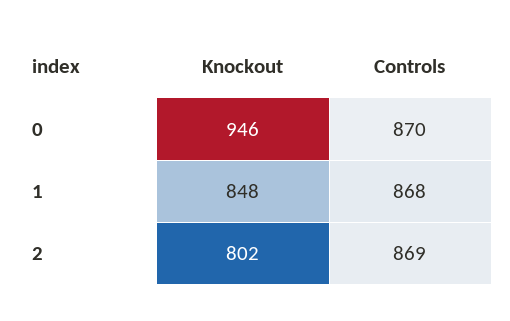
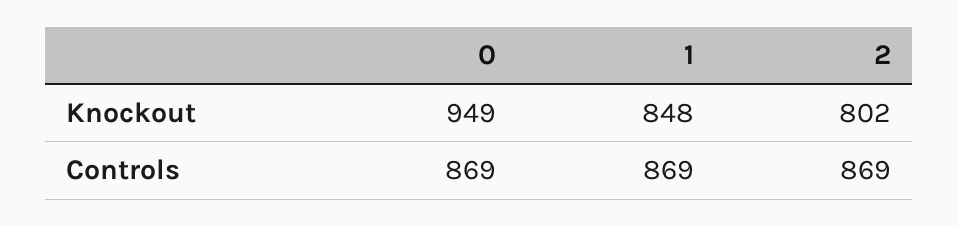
Knockout, 0: 946 -> 949
Controls, 0: 870 -> 869
Controls, 1: 868 -> 869

